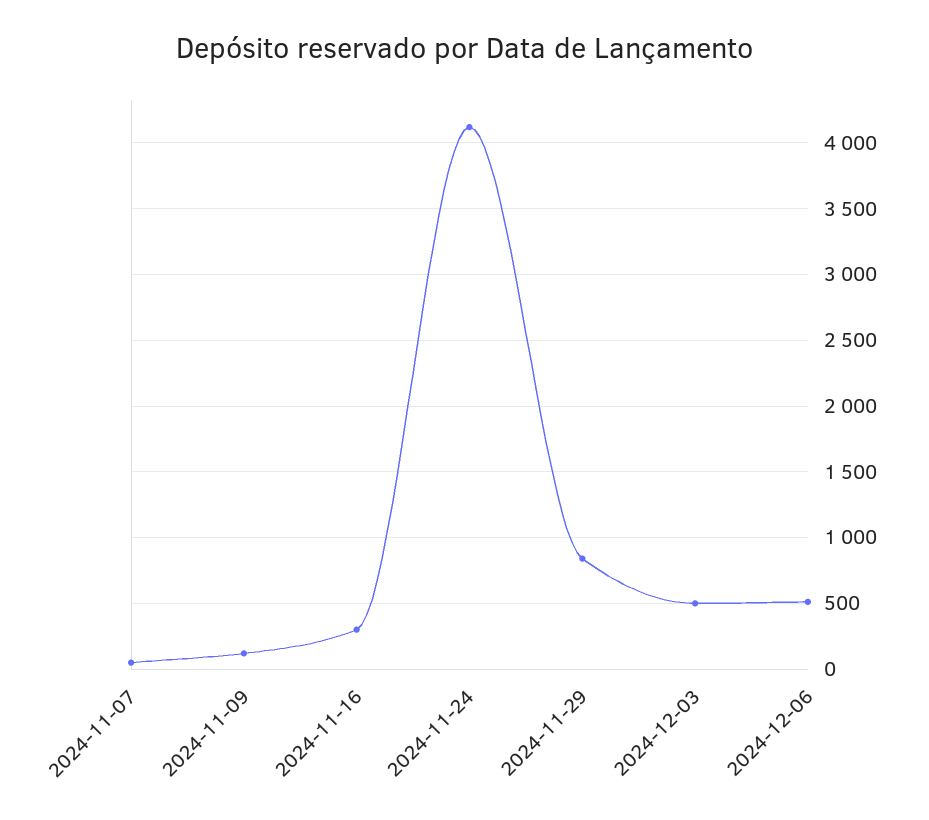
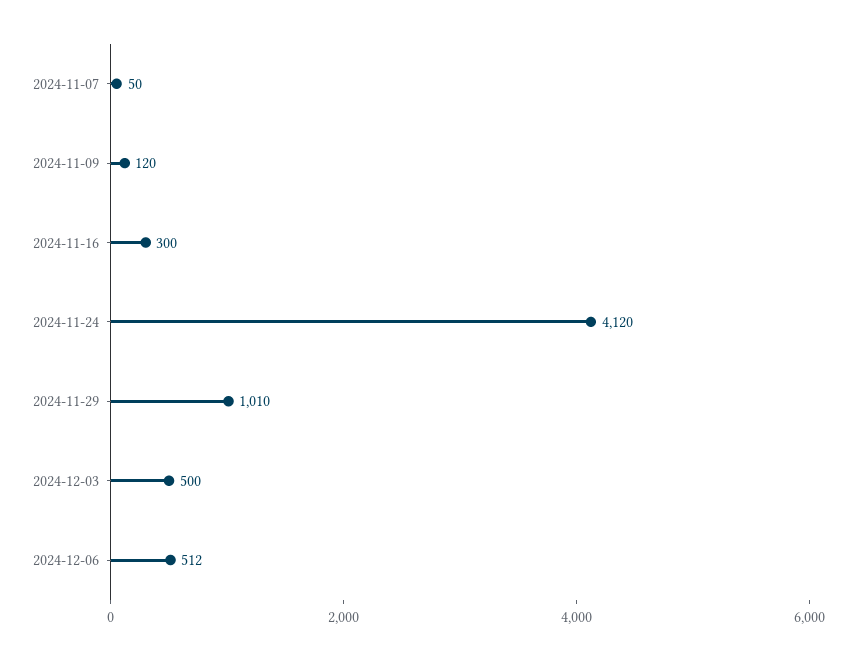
2024-11-29: 850 -> 1010

